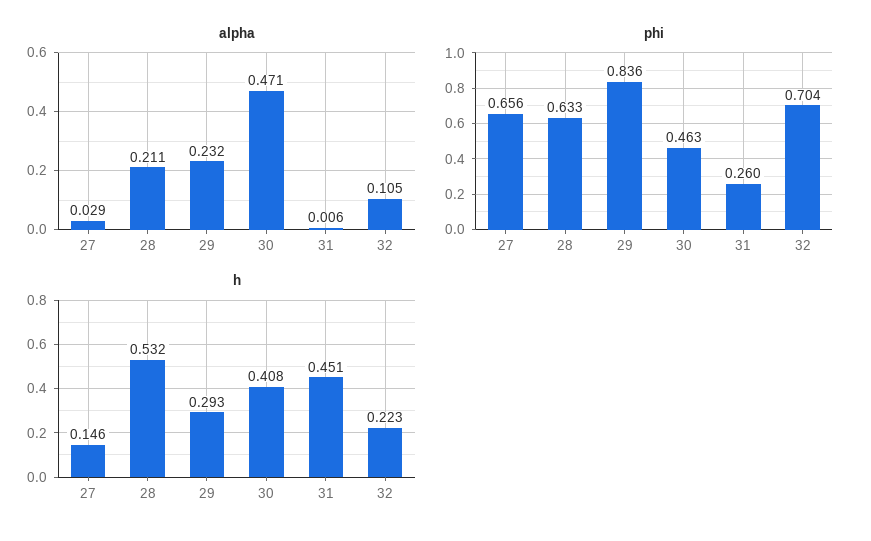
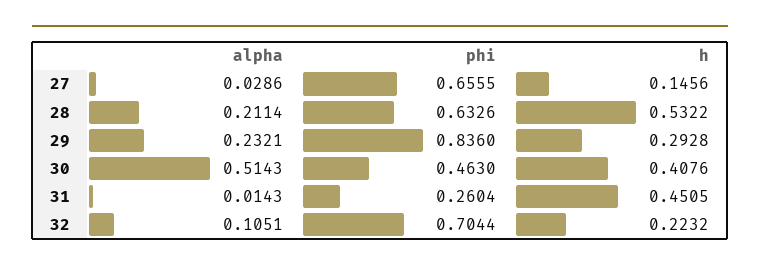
alpha, 30: 0.471 -> 0.5143
alpha, 31: 0.006 -> 0.0143

